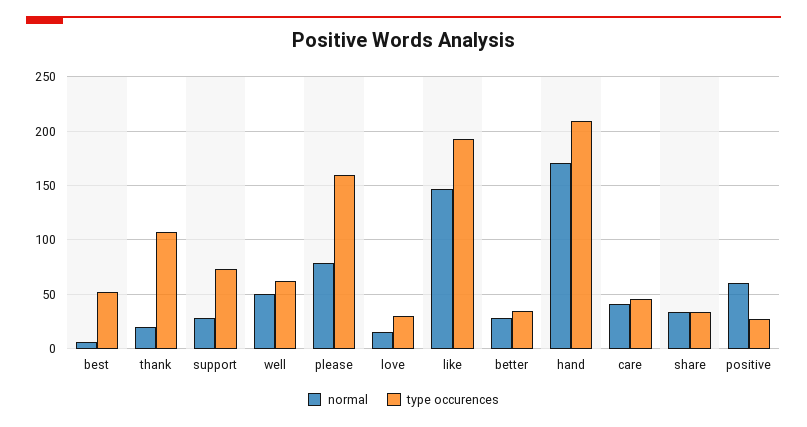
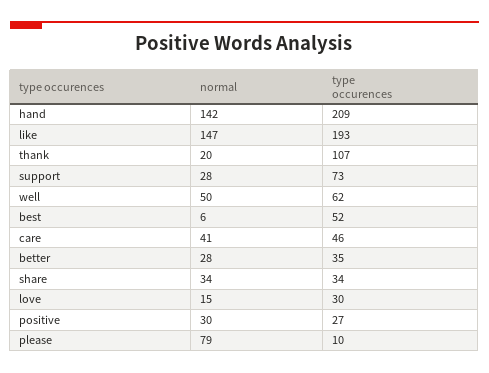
type occurences, please: 160 -> 10
normal, hand: 170 -> 142
normal, positive: 60 -> 30

